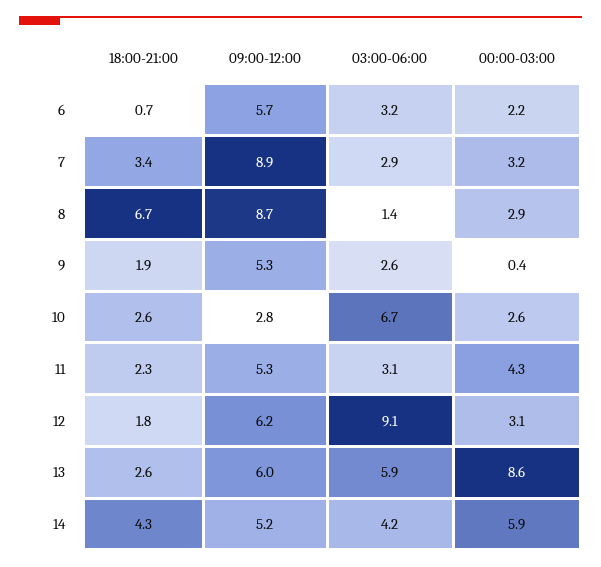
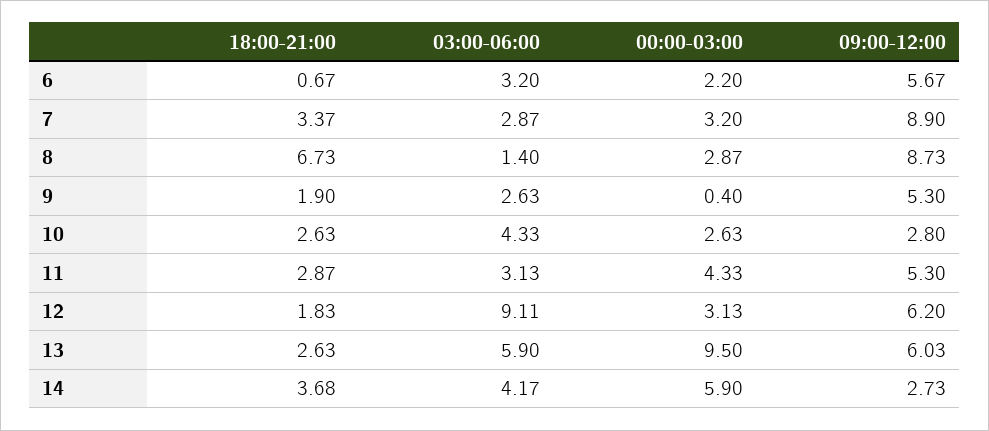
03:00-06:00, 10: 6.7 -> 4.33
18:00-21:00, 11: 2.3 -> 2.87
00:00-03:00, 13: 8.6 -> 9.5
18:00-21:00, 14: 4.3 -> 3.68
09:00-12:00, 14: 5.2 -> 2.73

